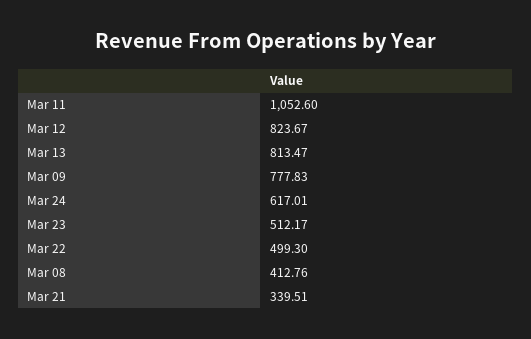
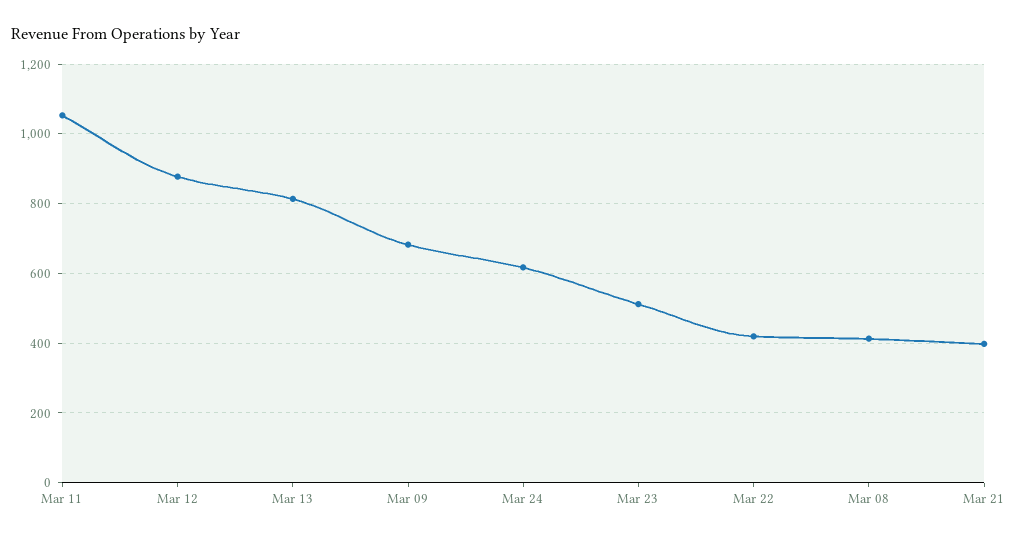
Mar 12: 823.67 -> 880
Mar 09: 777.83 -> 680
Mar 22: 499.3 -> 420
Mar 21: 339.51 -> 400

